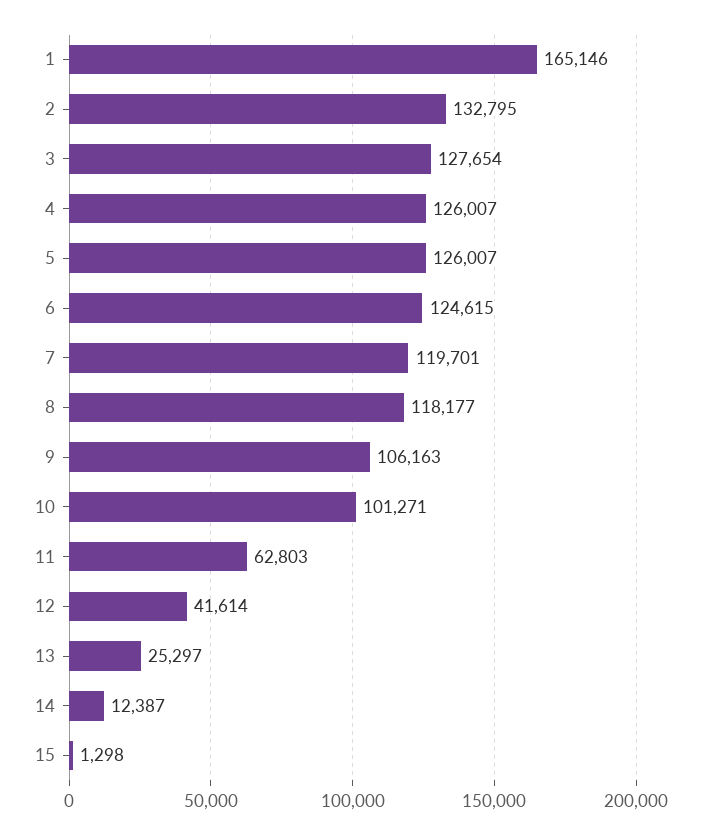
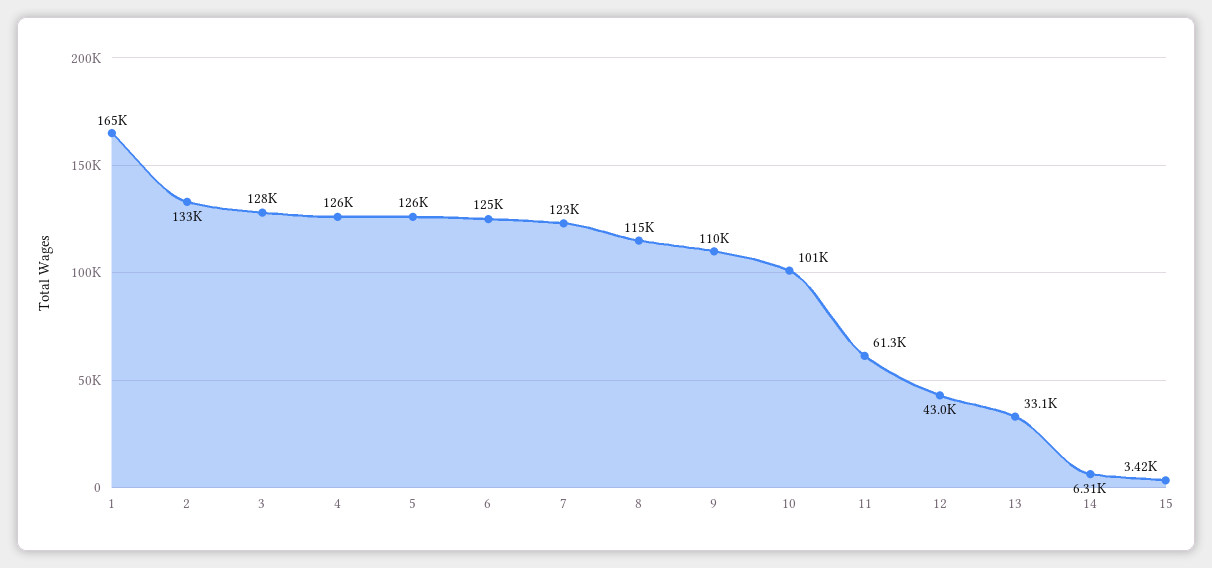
7: 119701 -> 123000
8: 118177 -> 115000
9: 106163 -> 110000
11: 62803 -> 61300
12: 41614 -> 43000
13: 25297 -> 33100
14: 12387 -> 6310
15: 1298 -> 3420

